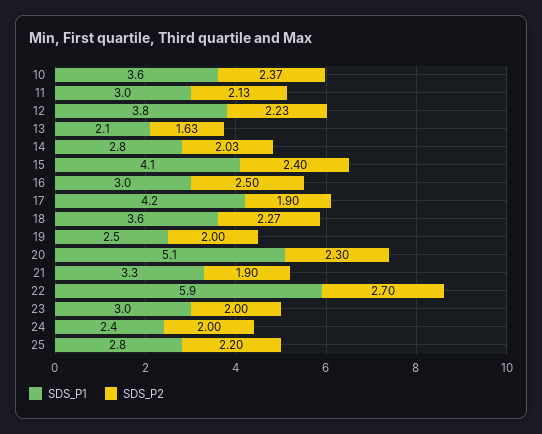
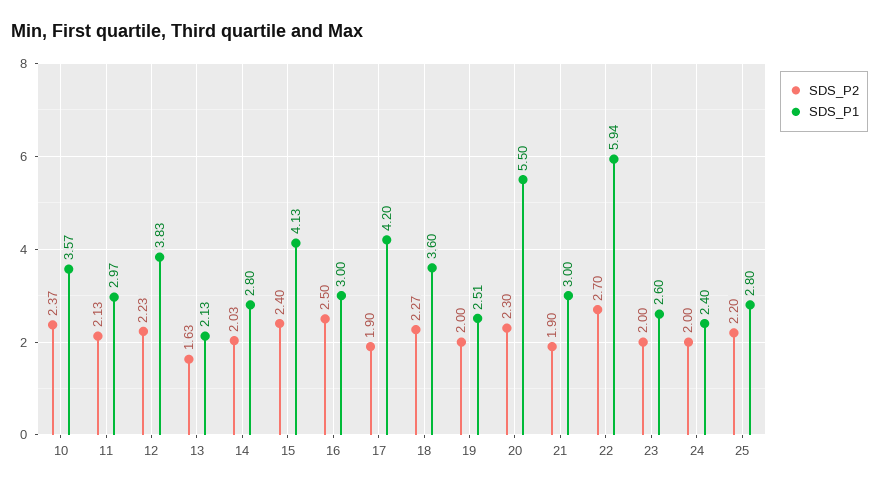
SDS_P1, 20: 5.1 -> 5.5
SDS_P1, 21: 3.3 -> 3
SDS_P1, 23: 3 -> 2.6

